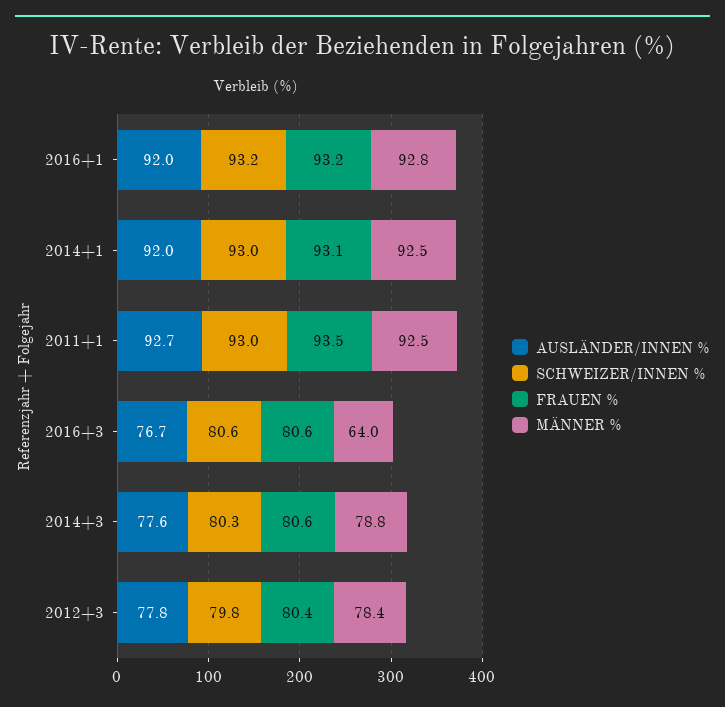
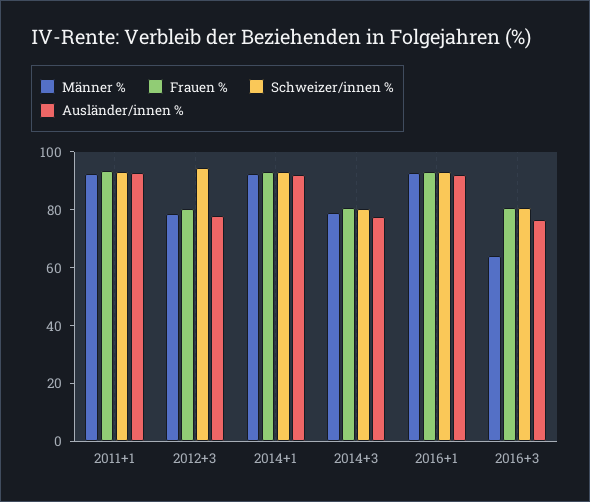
SCHWEIZER/INNEN %, 2012+3: 79.8 -> 95

